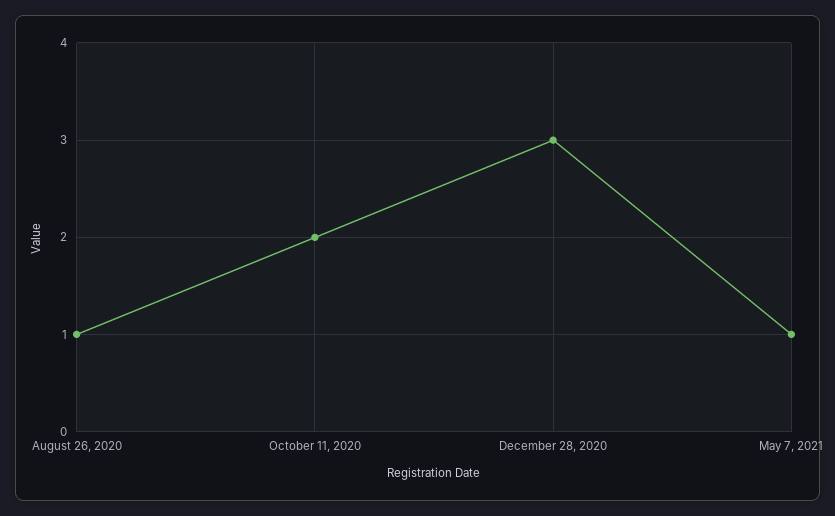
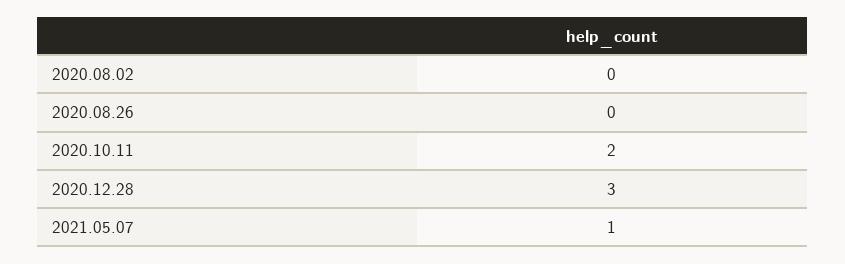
August 26, 2020: 1 -> 0
2020.08.02: none -> 0

